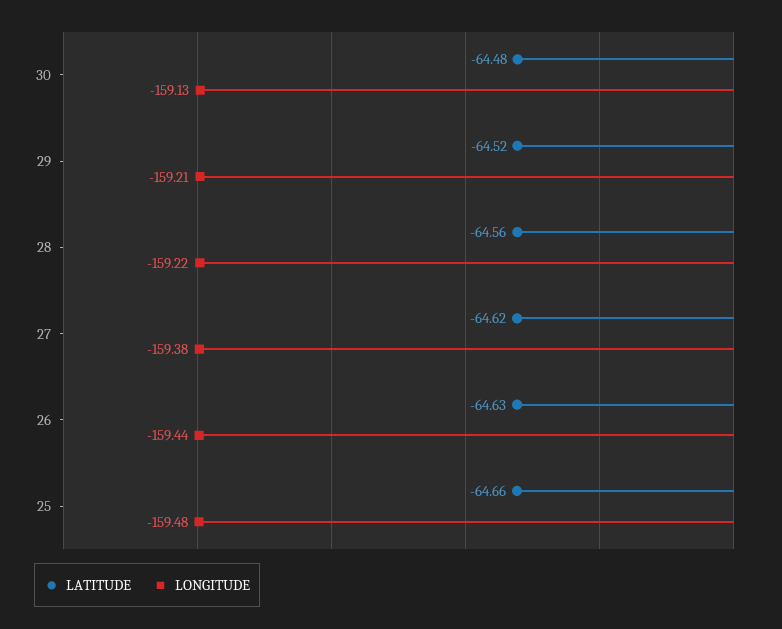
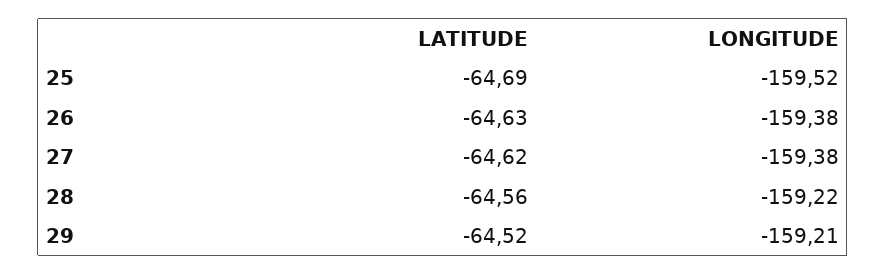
LATITUDE, 30: -64.48 -> none
LONGITUDE, 30: -159.13 -> none
LONGITUDE, 26: -159.44 -> -159.38
LATITUDE, 25: -64.66 -> -64.69
LONGITUDE, 25: -159.48 -> -159.52

